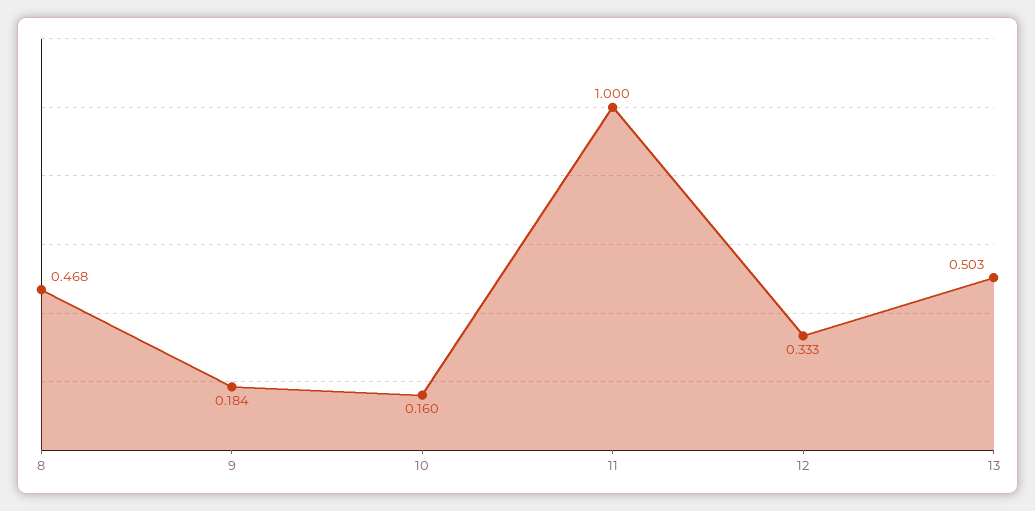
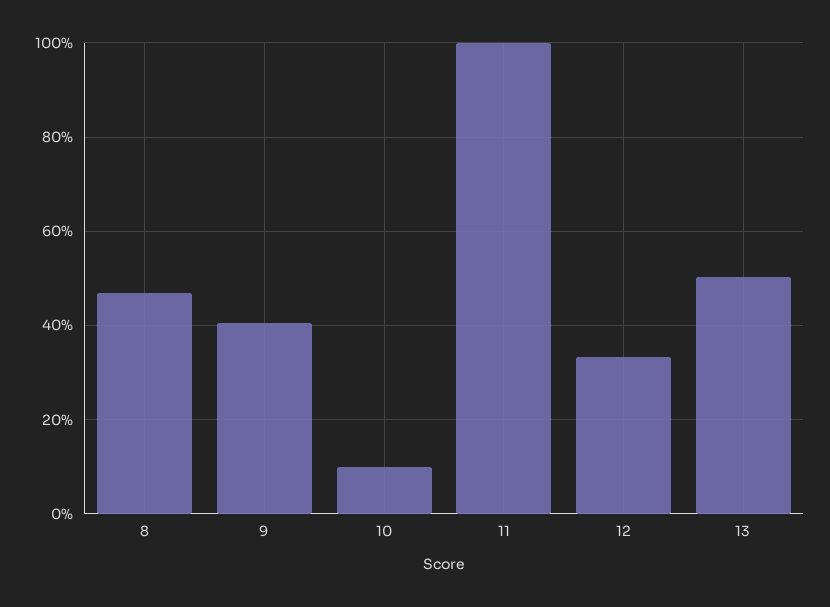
9: 0.184 -> 0.4
10: 0.16 -> 0.1

